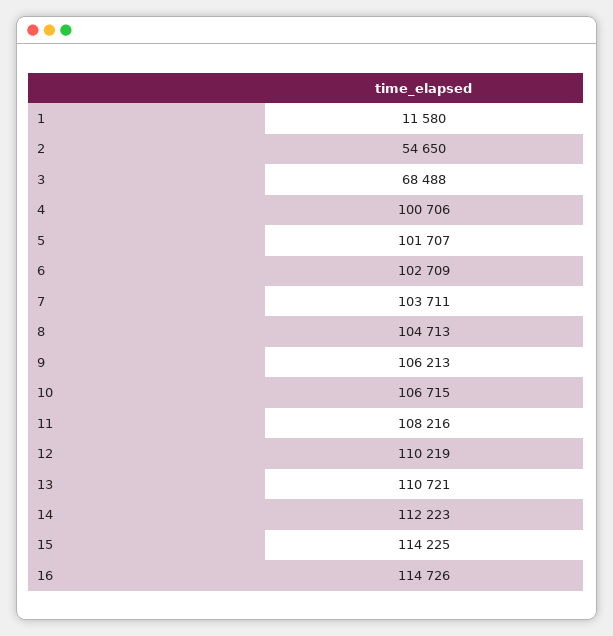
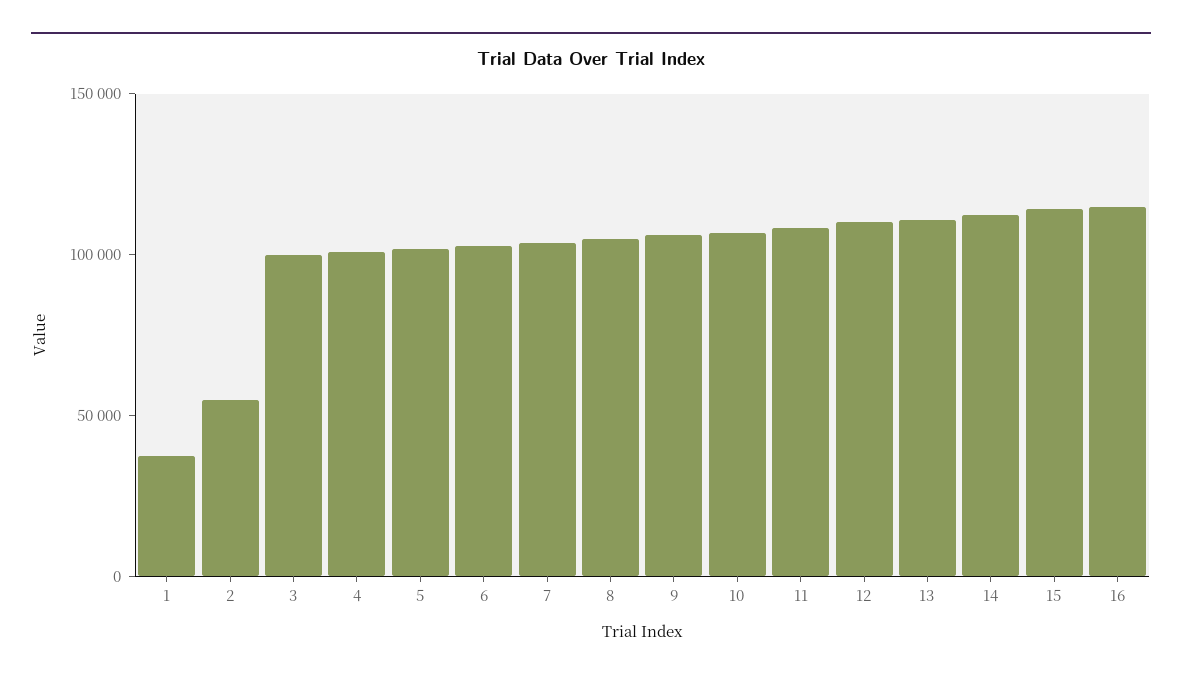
1: 11580 -> 40000
3: 68488 -> 100000

